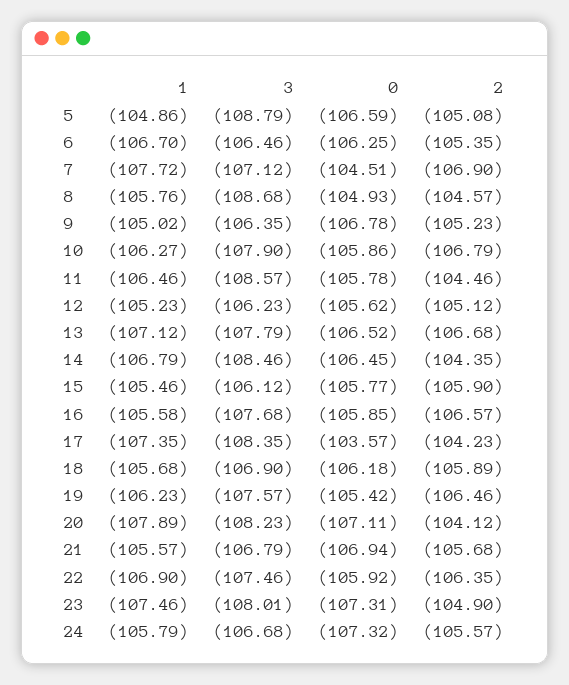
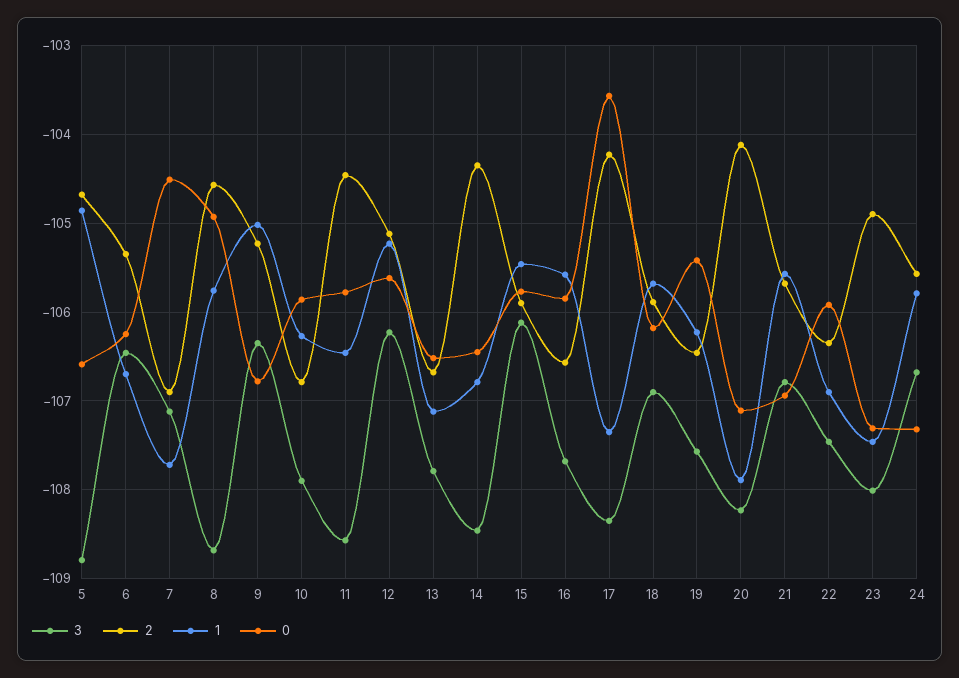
2, 5: -105.08 -> -104.7

